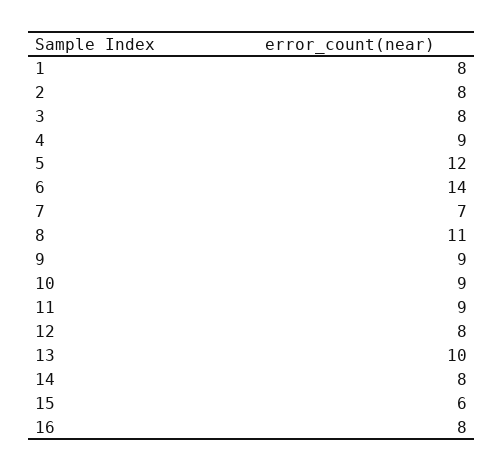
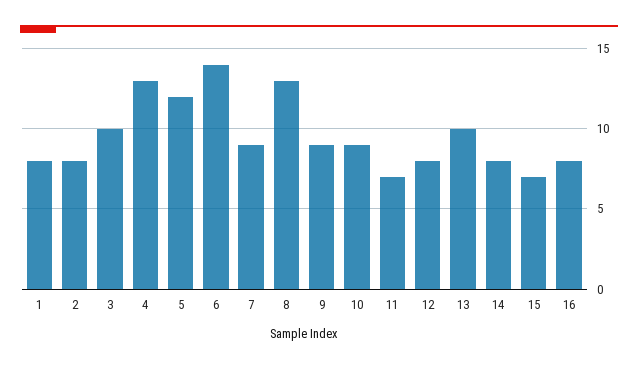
3: 8 -> 10
4: 9 -> 13
7: 7 -> 9
8: 11 -> 13
11: 9 -> 7
15: 6 -> 7

